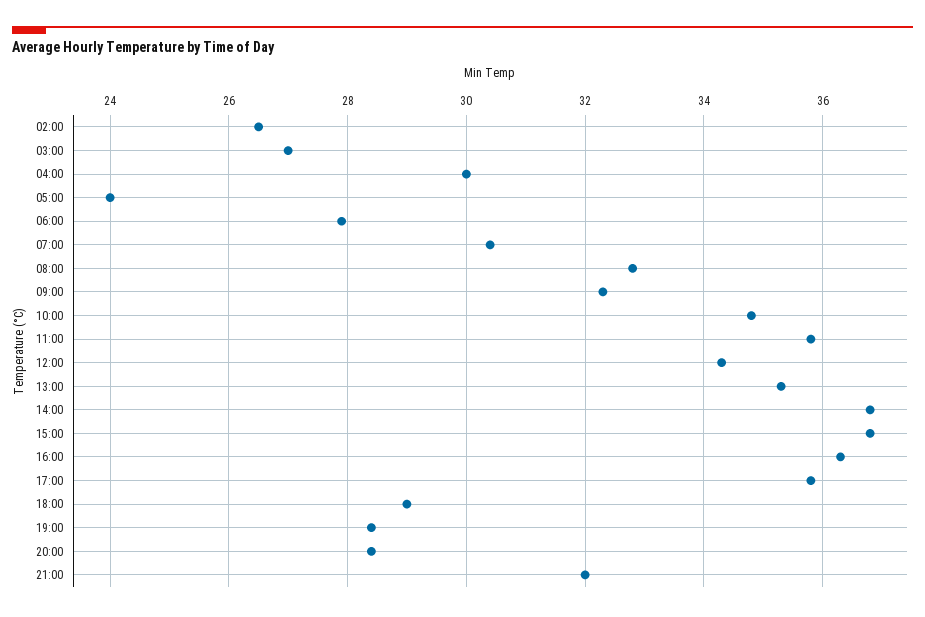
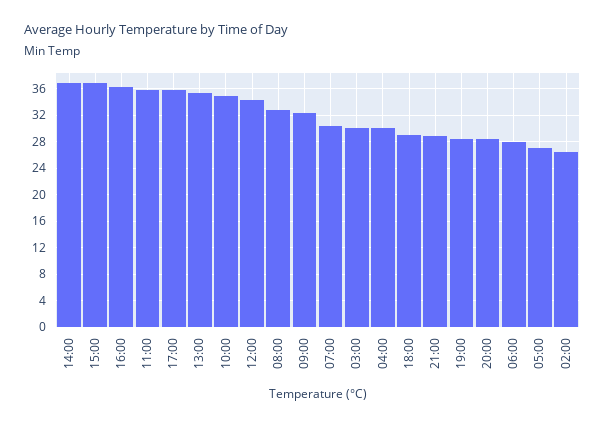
03:00: 27 -> 30
05:00: 24 -> 27
21:00: 32 -> 29

